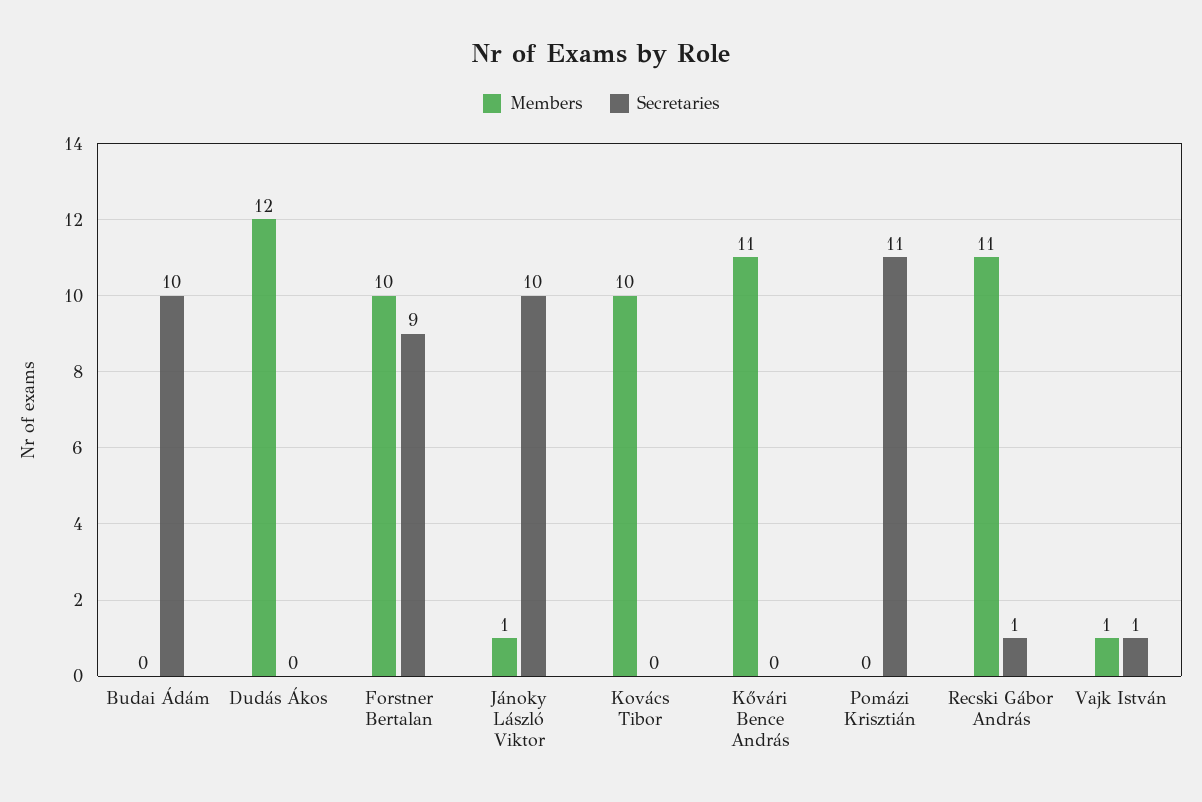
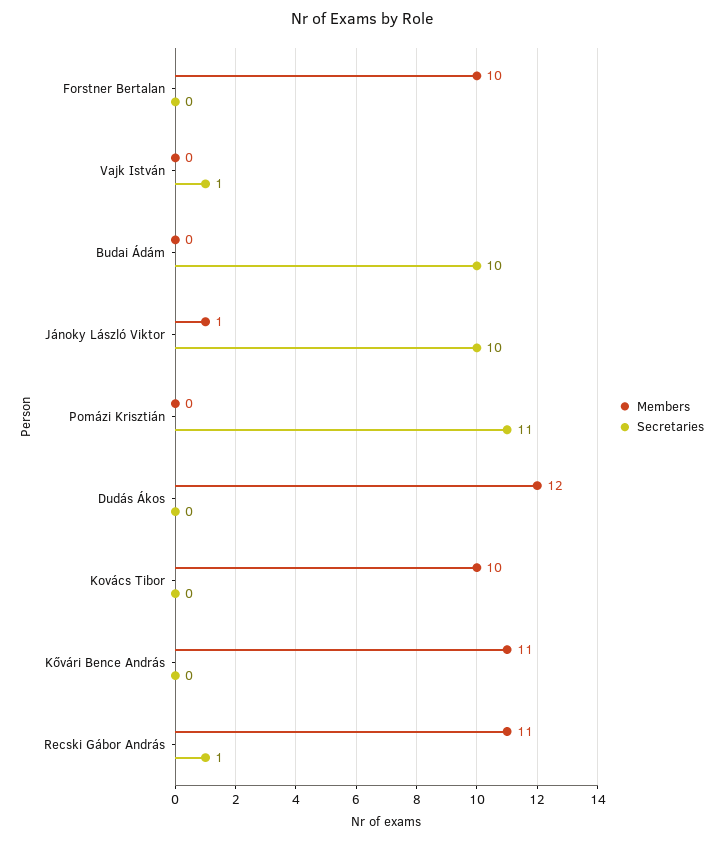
Secretaries, Forstner Bertalan: 9 -> 0
Members, Vajk István: 1 -> 0

